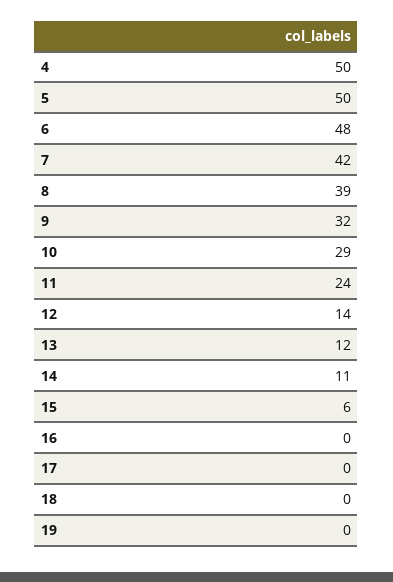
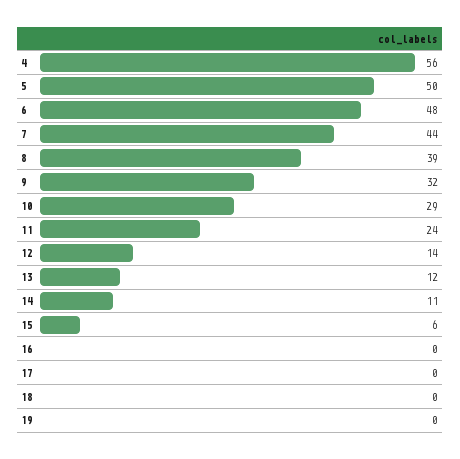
4: 50 -> 56
7: 42 -> 44

